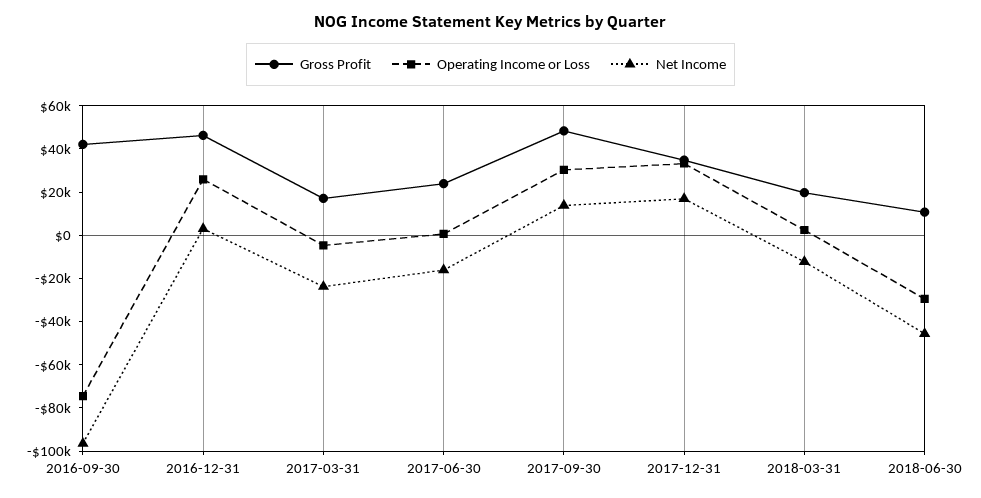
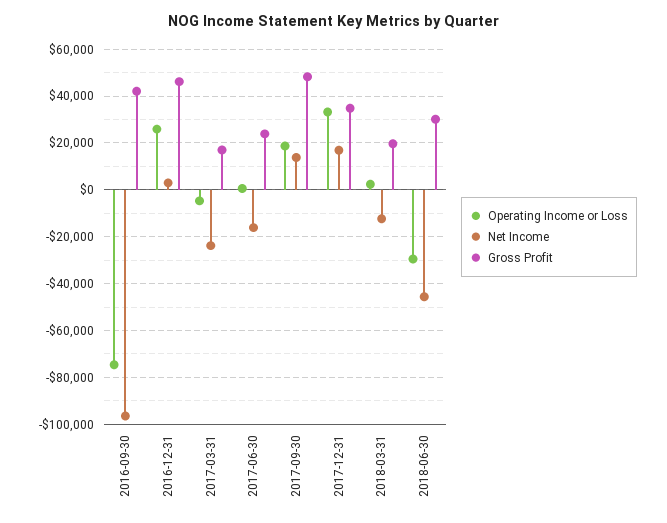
Operating Income or Loss, 2017-09-30: 30000 -> 20000
Gross Profit, 2018-06-30: 10000 -> 30000

